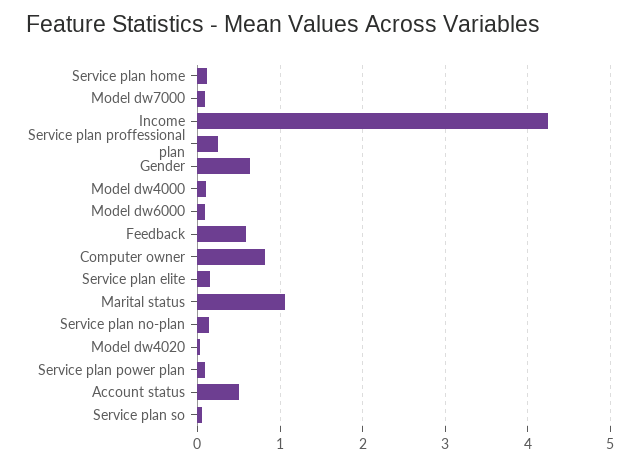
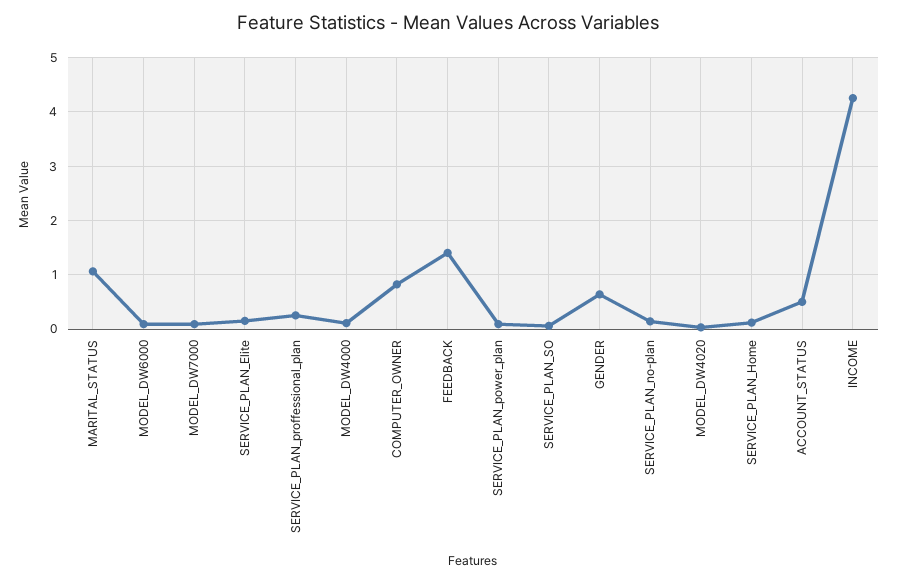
Feedback: 0.6 -> 1.4

